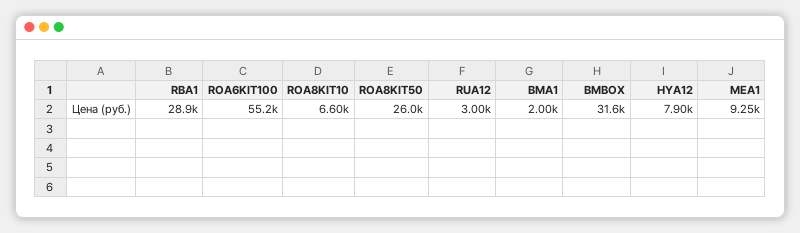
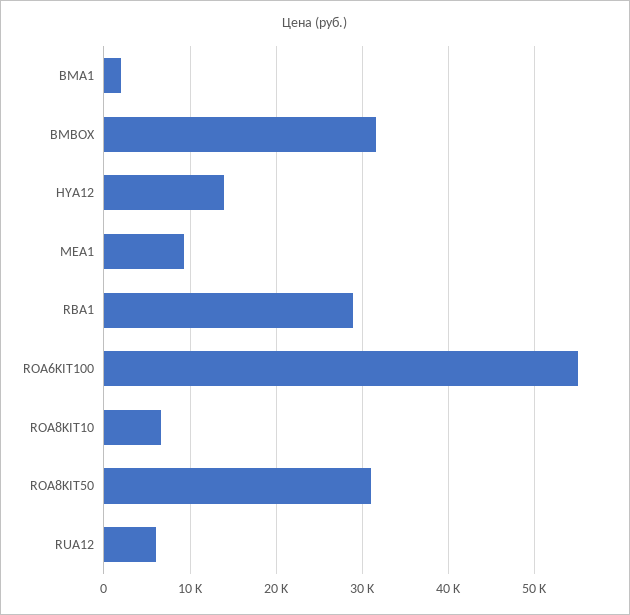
ROA8KIT50: 26000 -> 31000
RUA12: 3000 -> 6000
HYA12: 7900 -> 14000

